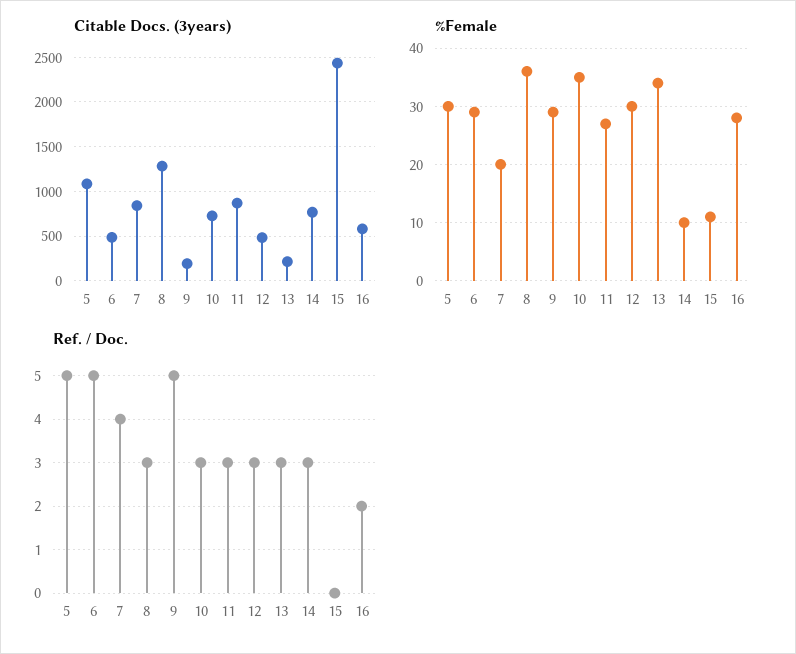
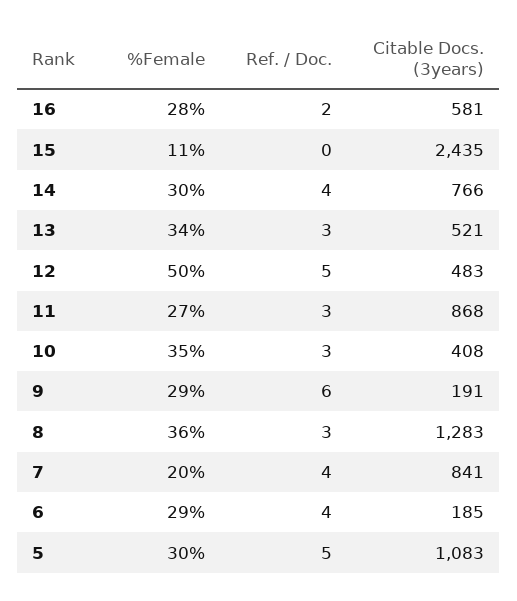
Citable Docs. (3years), 6: 500 -> 185
Citable Docs. (3years), 10: 700 -> 408
Citable Docs. (3years), 13: 200 -> 521
%Female, 12: 30 -> 50
%Female, 14: 10 -> 30
Ref. / Doc., 6: 5 -> 4
Ref. / Doc., 9: 5 -> 6
Ref. / Doc., 12: 3 -> 5
Ref. / Doc., 14: 3 -> 4

